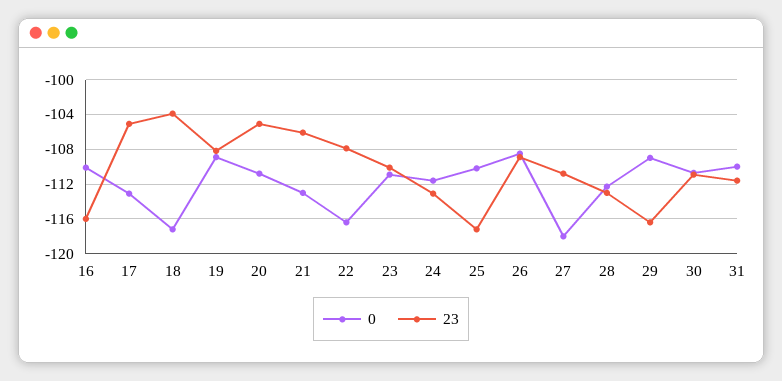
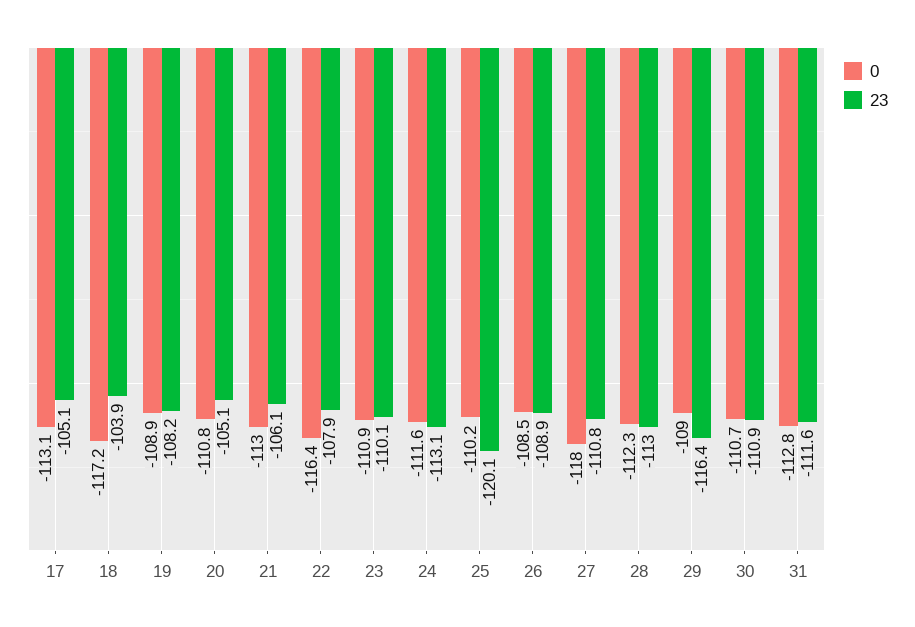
0, 16: -110 -> none
23, 16: -116 -> none
23, 25: -117 -> -120.1
0, 31: -110 -> -112.8

